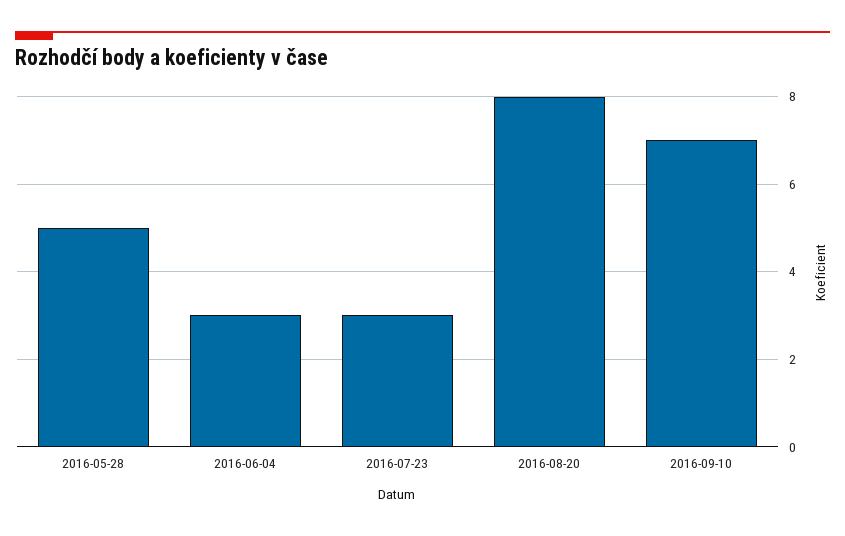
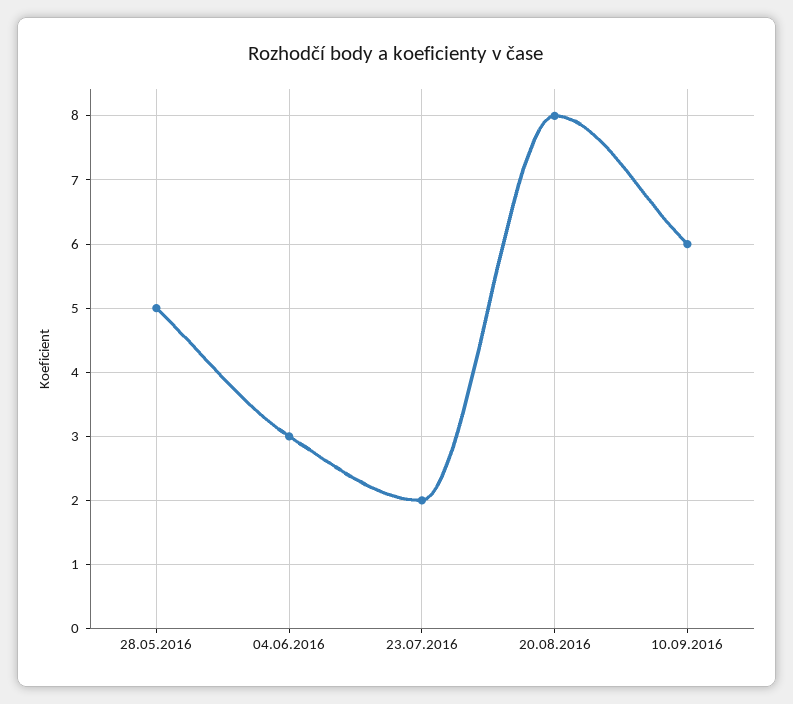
2016-07-23: 3 -> 2
2016-09-10: 7 -> 6

